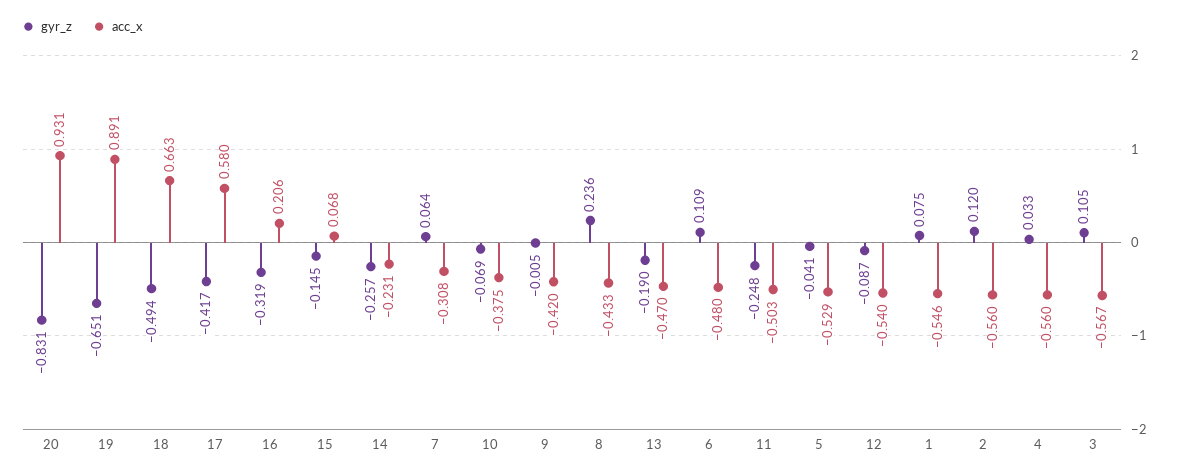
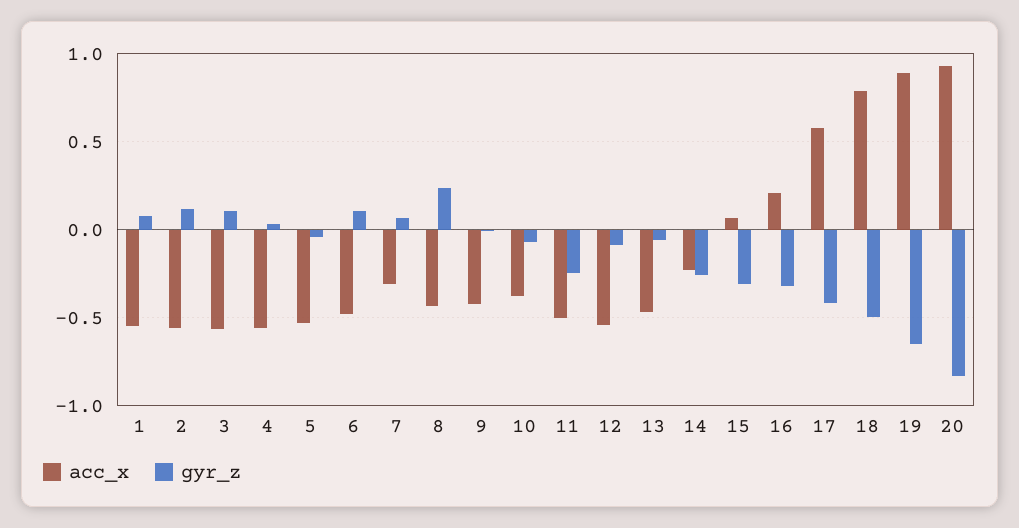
acc_x, 18: 0.663 -> 0.8
gyr_z, 15: -0.145 -> -0.3
gyr_z, 13: -0.19 -> -0.05

